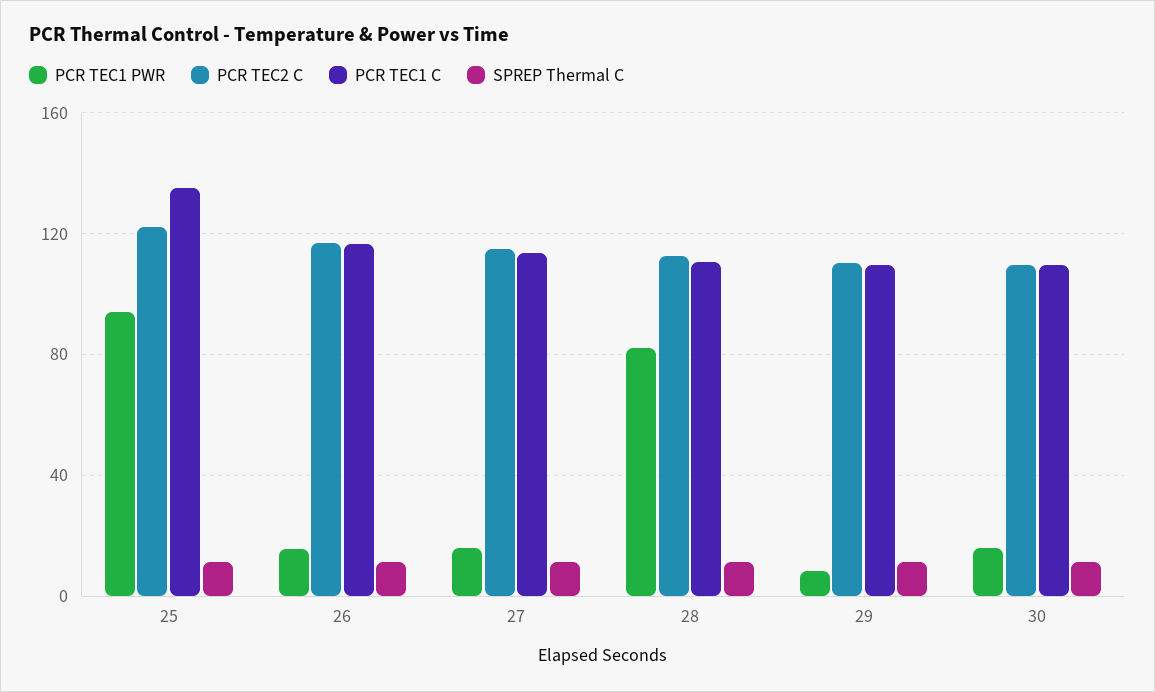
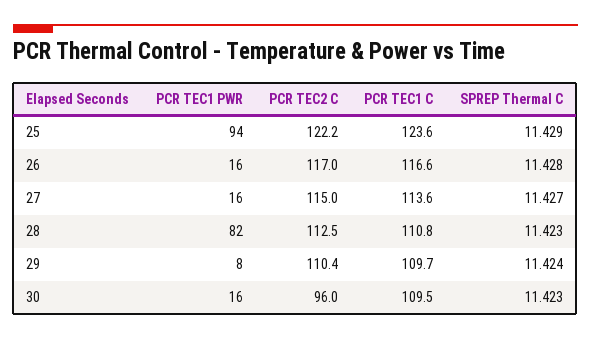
PCR TEC1 C, 25: 135 -> 123.6
PCR TEC2 C, 30: 110 -> 96

